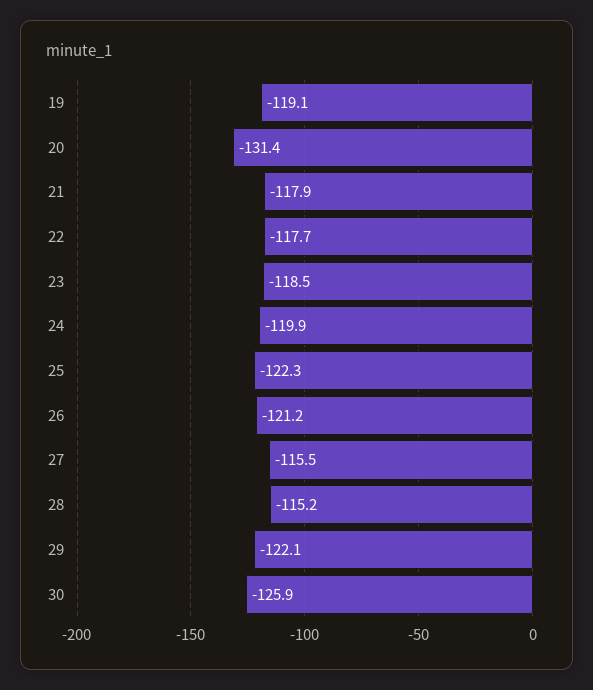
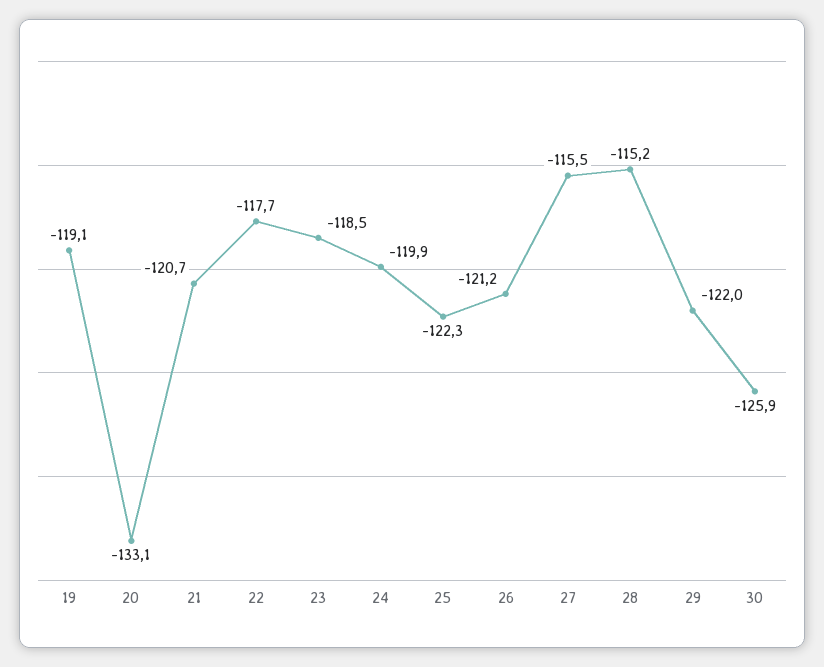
20: -131.4 -> -133.1
21: -117.9 -> -120.7
29: -122.1 -> -122

